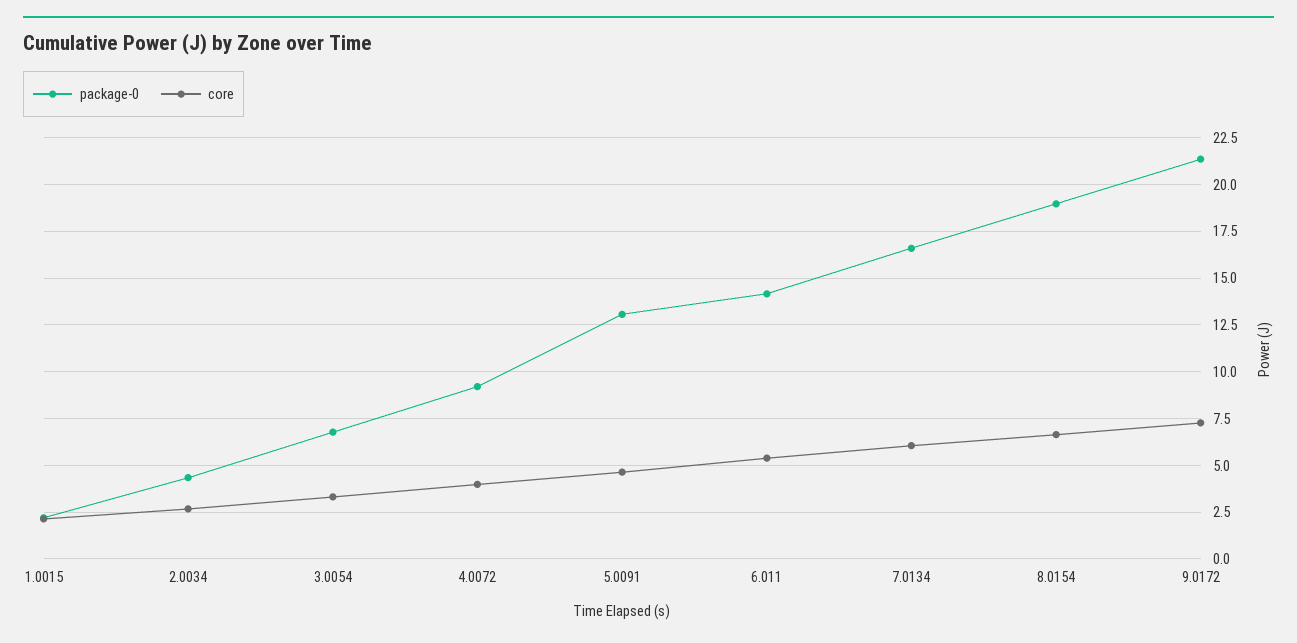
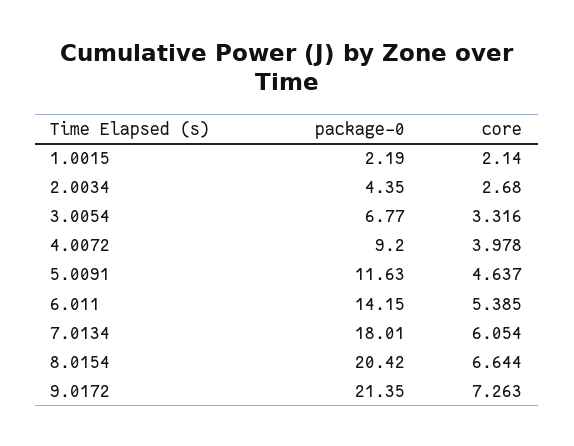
package-0, 5.0091: 13 -> 11.63
package-0, 7.0134: 16.5 -> 18.01
package-0, 8.0154: 19 -> 20.42

